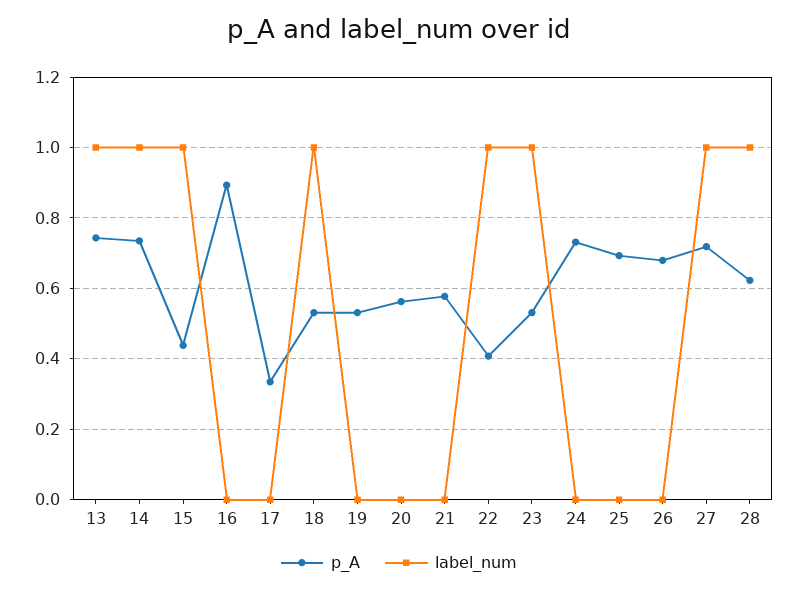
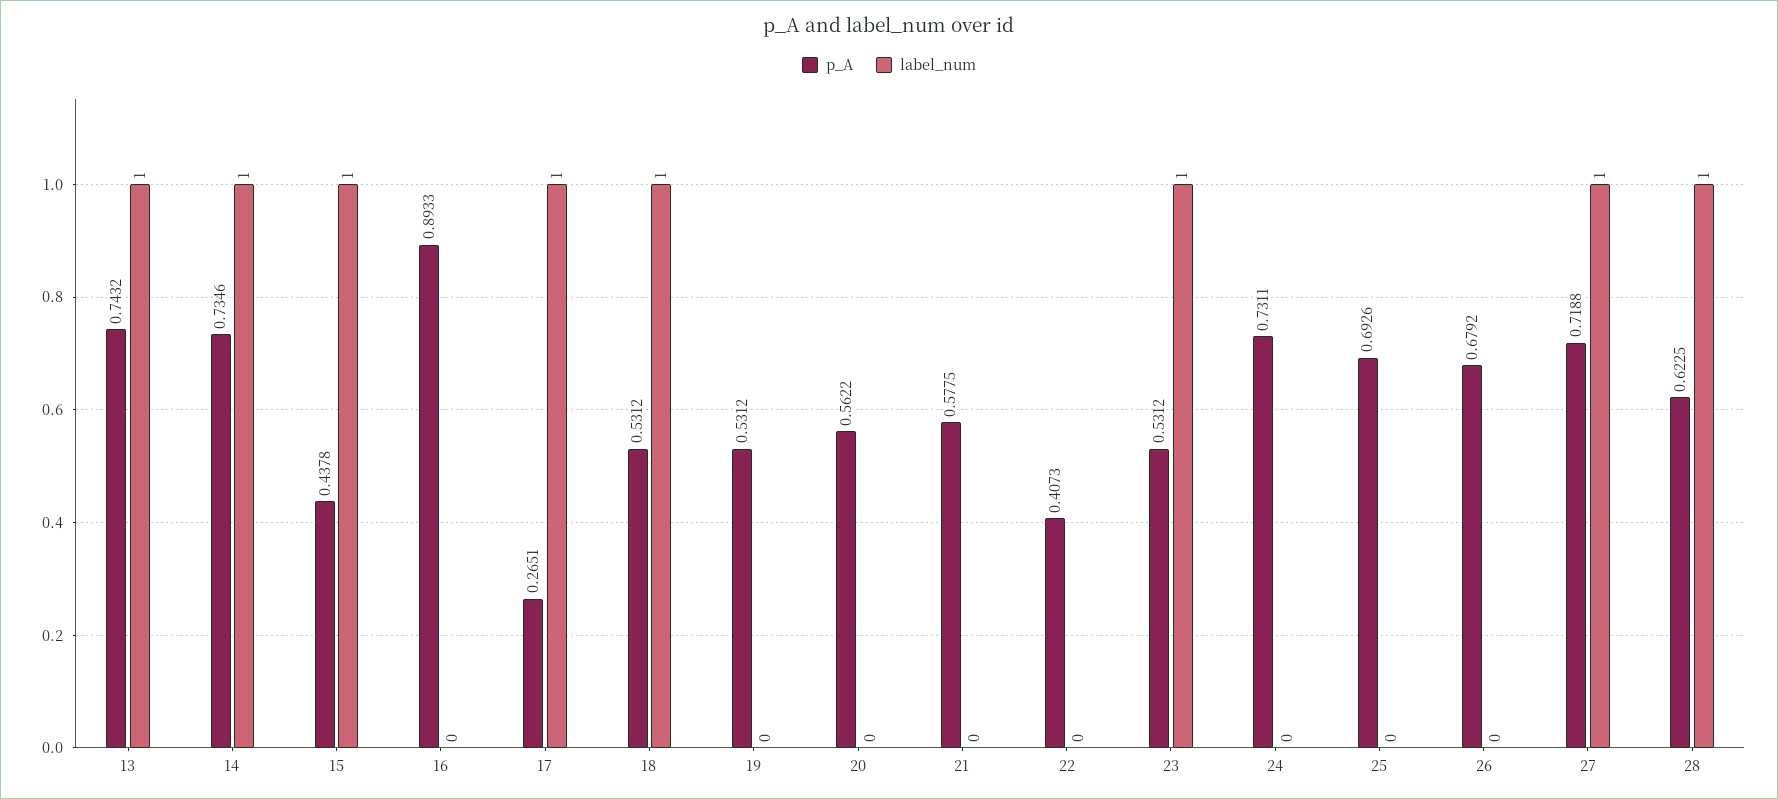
p_A, 17: 0.34 -> 0.2651
label_num, 17: 0 -> 1
label_num, 22: 1 -> 0

